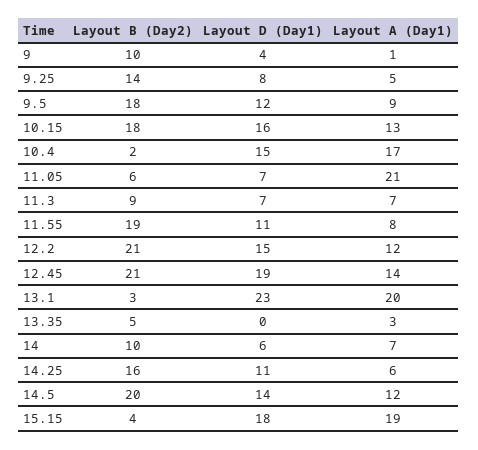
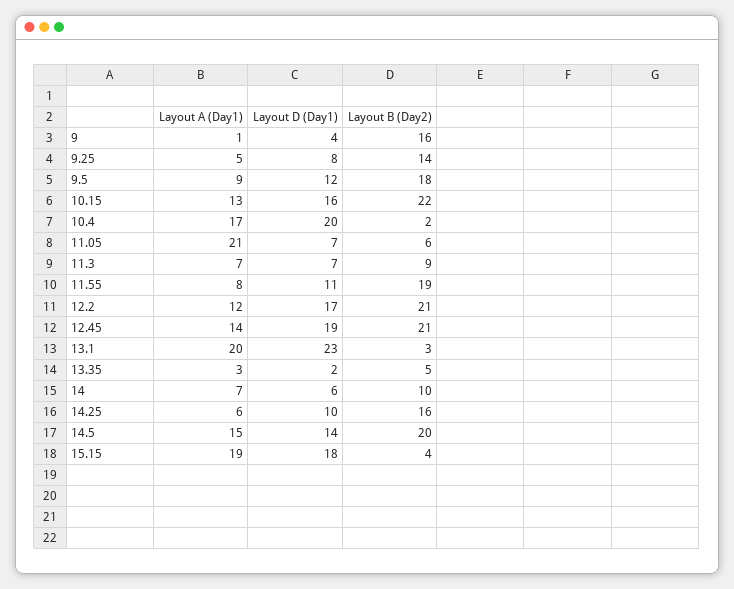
Layout B (Day2), 9: 10 -> 16
Layout B (Day2), 10.15: 18 -> 22
Layout D (Day1), 10.4: 15 -> 20
Layout D (Day1), 12.2: 15 -> 17
Layout D (Day1), 13.35: 0 -> 2
Layout D (Day1), 14.25: 11 -> 10
Layout A (Day1), 14.5: 12 -> 15

